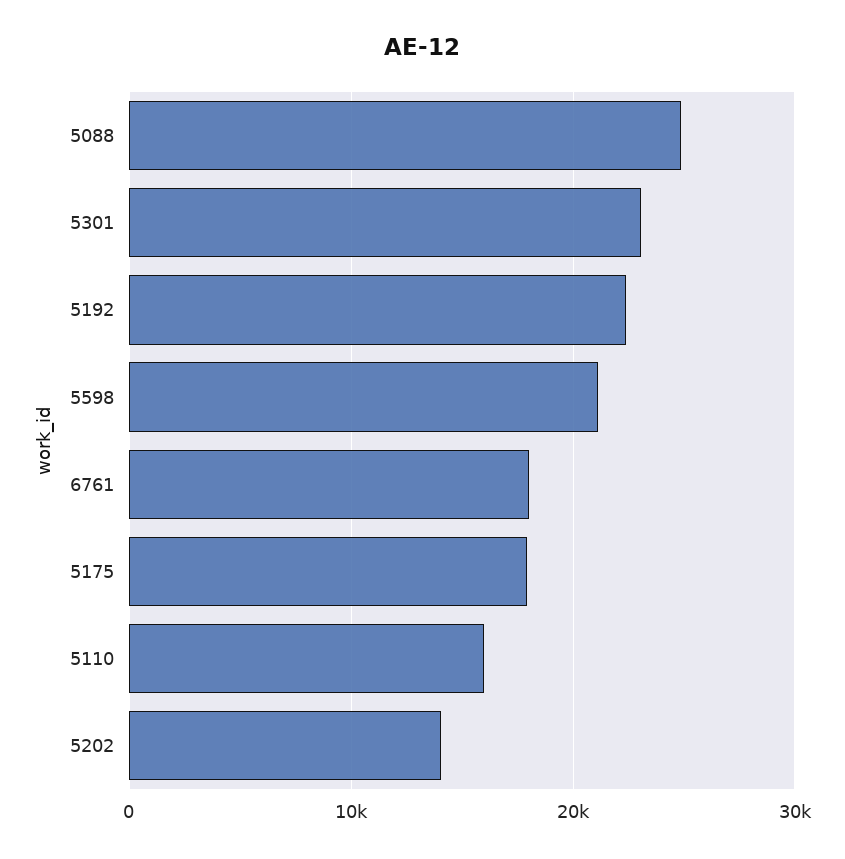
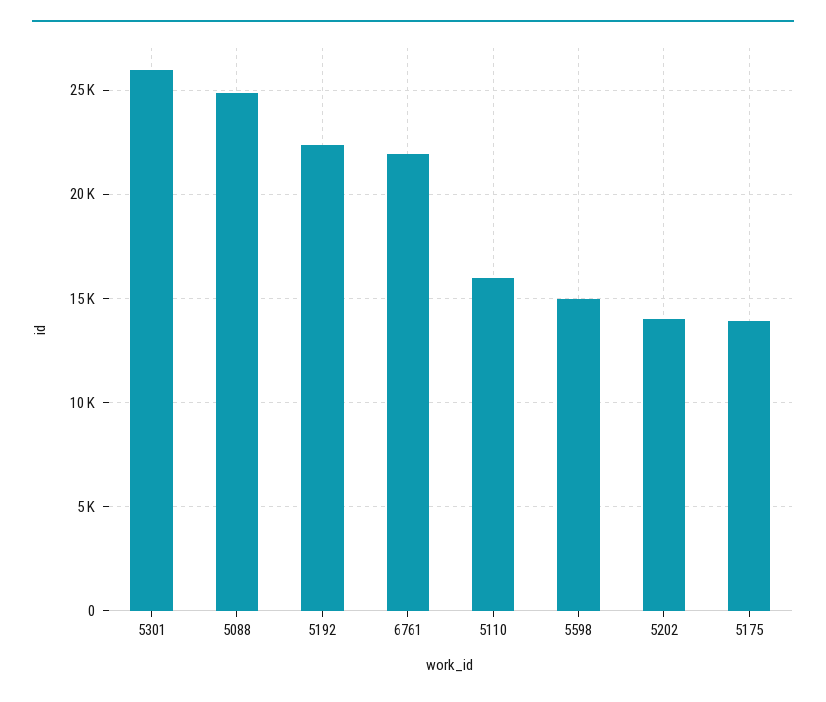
5301: 23000 -> 26000
5598: 21000 -> 15000
6761: 18000 -> 22000
5175: 18000 -> 14000

